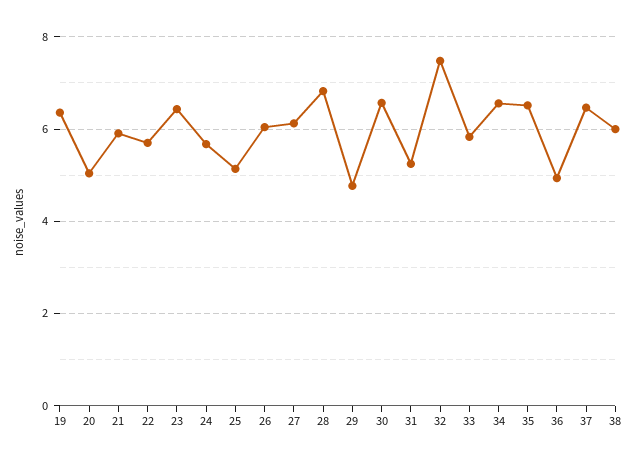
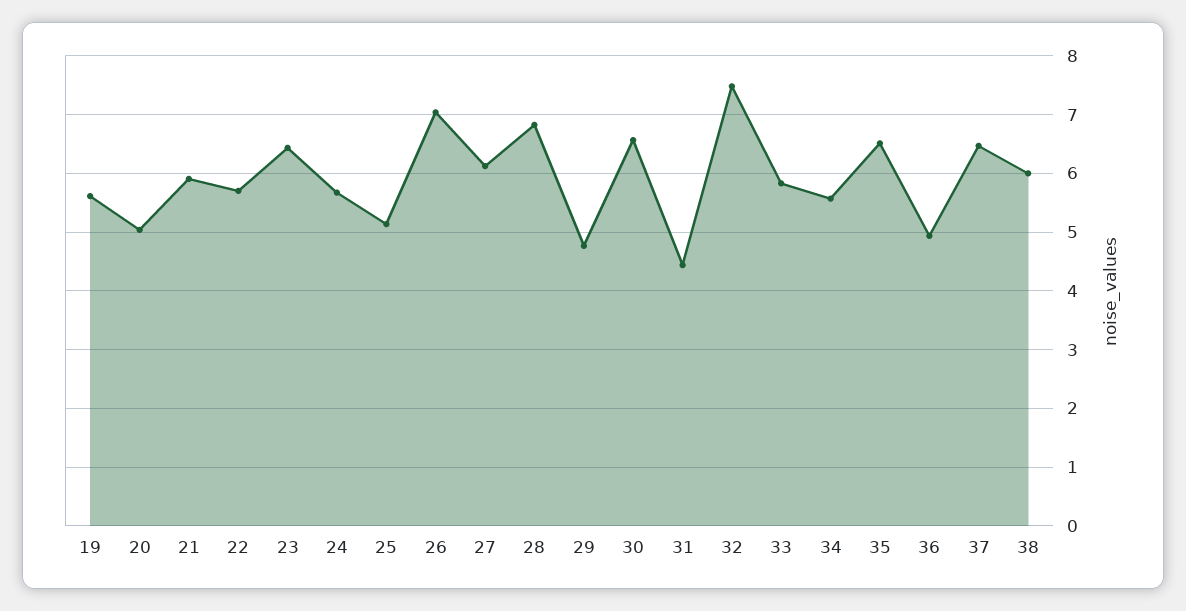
19: 6.4 -> 5.6
26: 6 -> 7
31: 5.2 -> 4.4
34: 6.6 -> 5.6

